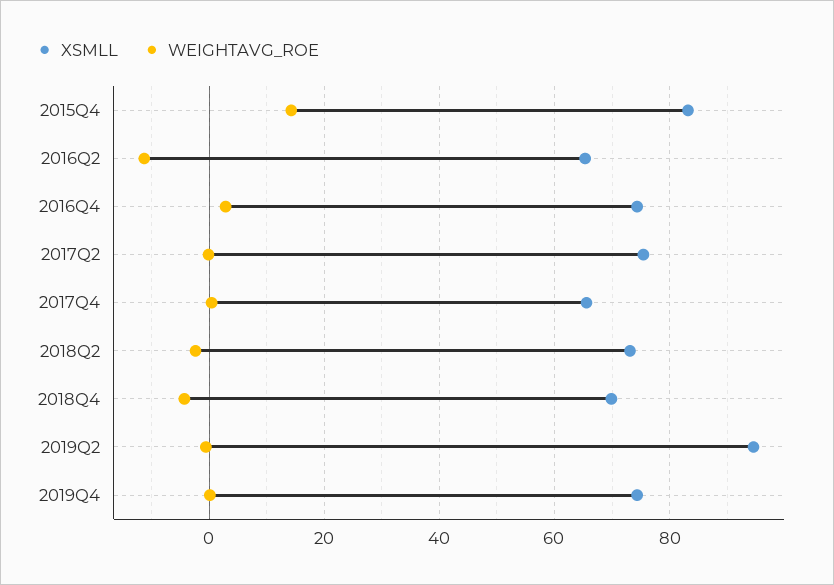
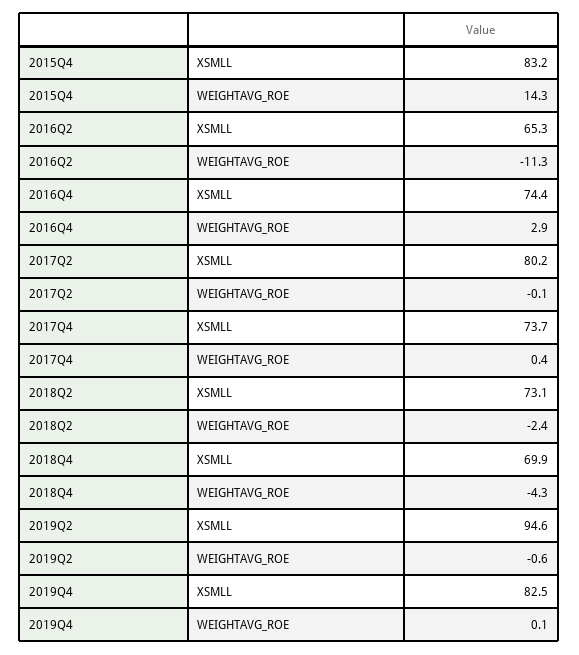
XSMLL, 2017Q2: 76 -> 80.2
XSMLL, 2017Q4: 66 -> 73.7
XSMLL, 2019Q4: 74 -> 82.5

